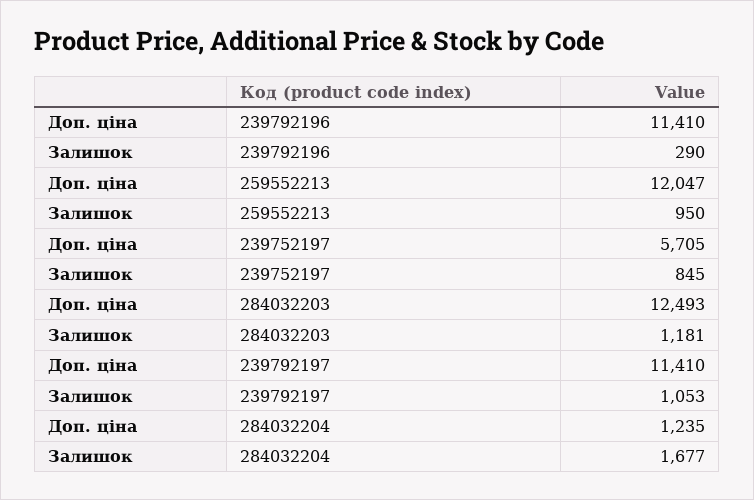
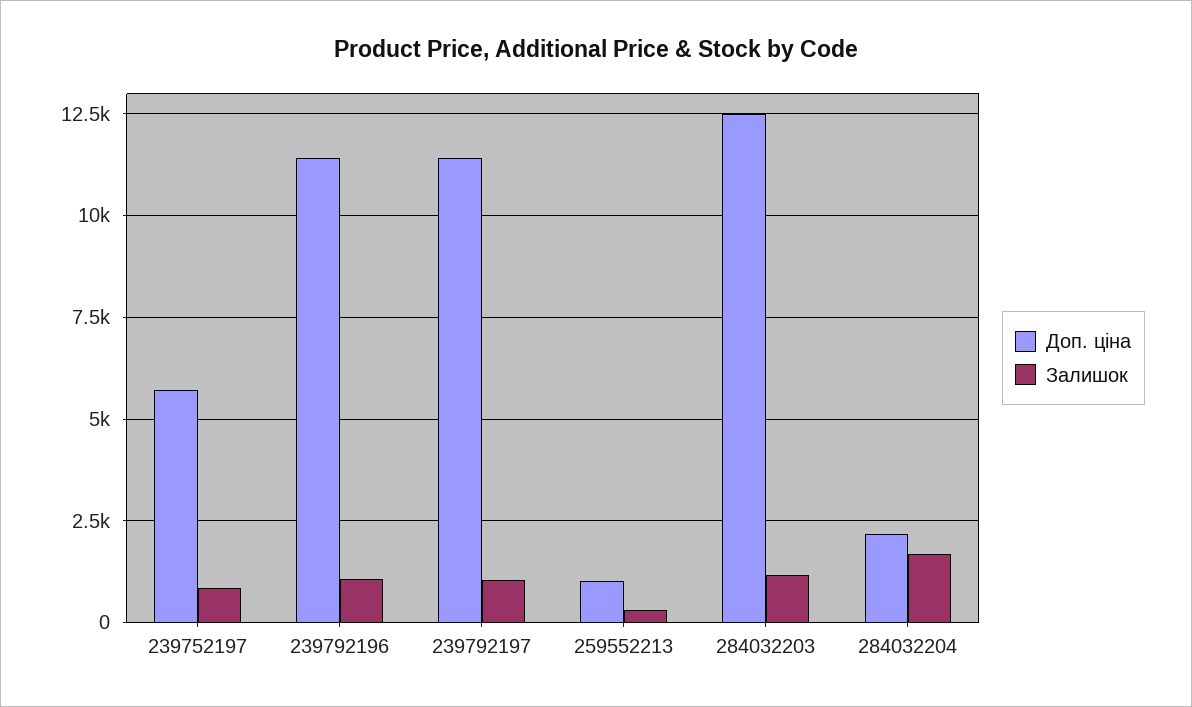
Залишок, 239792196: 290 -> 1000
Доп. ціна, 259552213: 12047 -> 1000
Залишок, 259552213: 950 -> 250
Доп. ціна, 284032204: 1235 -> 2250

